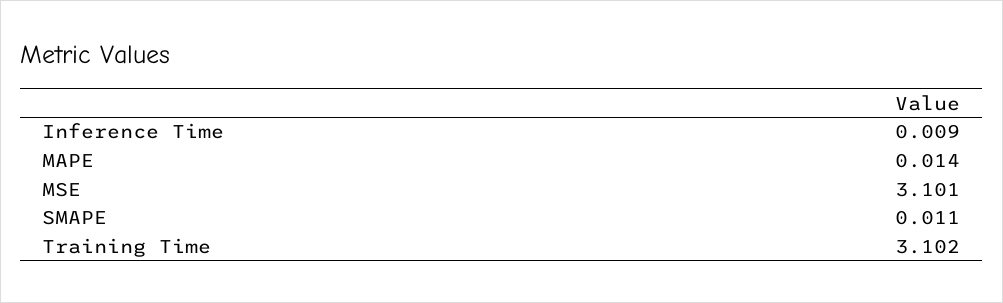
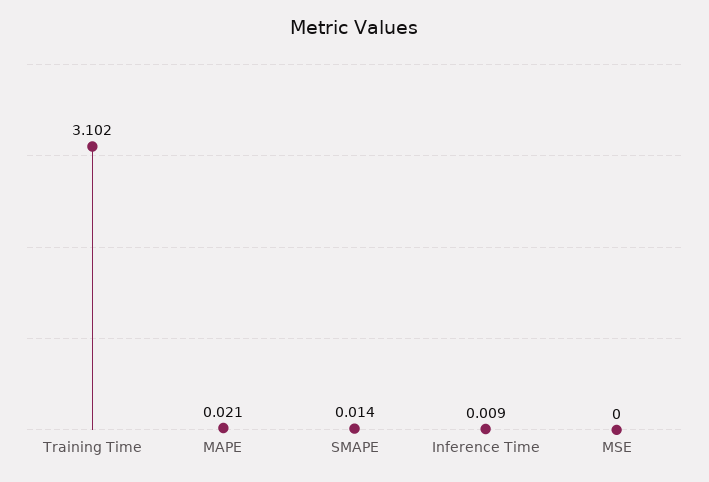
MAPE: 0.014 -> 0.021
MSE: 3.101 -> 0
SMAPE: 0.011 -> 0.014

